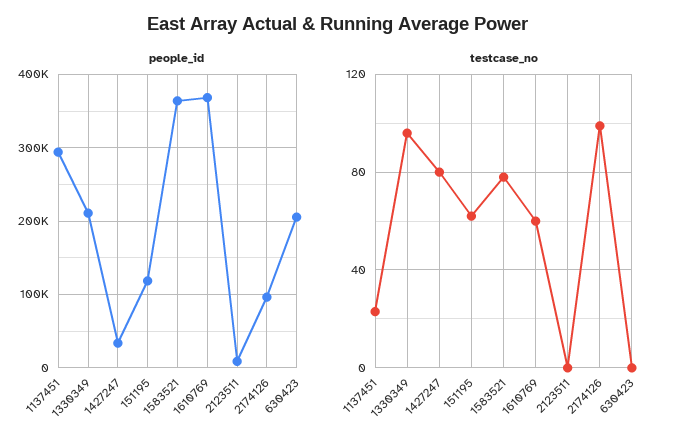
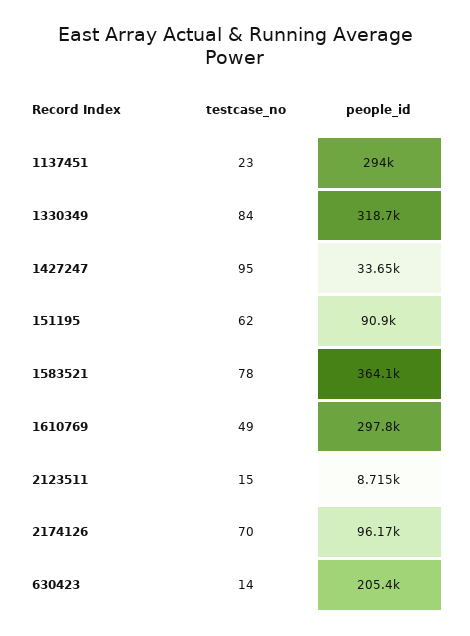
people_id, 1330349: 210000 -> 318700
people_id, 151195: 120000 -> 90900
people_id, 1610769: 370000 -> 297800
testcase_no, 1330349: 95 -> 84
testcase_no, 1427247: 80 -> 95
testcase_no, 1610769: 60 -> 49
testcase_no, 2123511: 0 -> 15
testcase_no, 2174126: 100 -> 70
testcase_no, 630423: 0 -> 14

